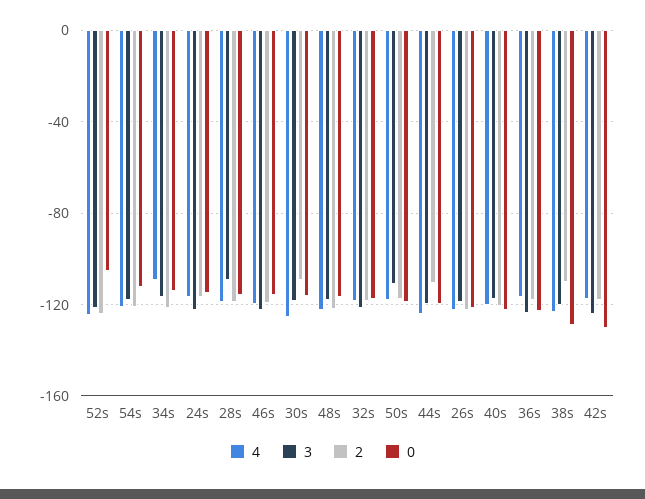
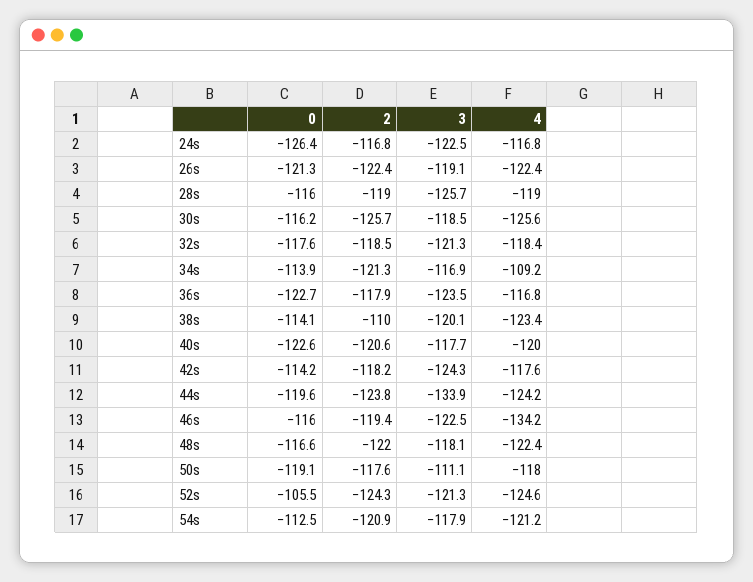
0, 24s: -115 -> -126.4
3, 28s: -110 -> -125.7
4, 46s: -120 -> -134.2
2, 30s: -110 -> -125.7
3, 44s: -120 -> -133.9
2, 44s: -110 -> -123.8
0, 38s: -130 -> -114.1
0, 42s: -130 -> -114.2

